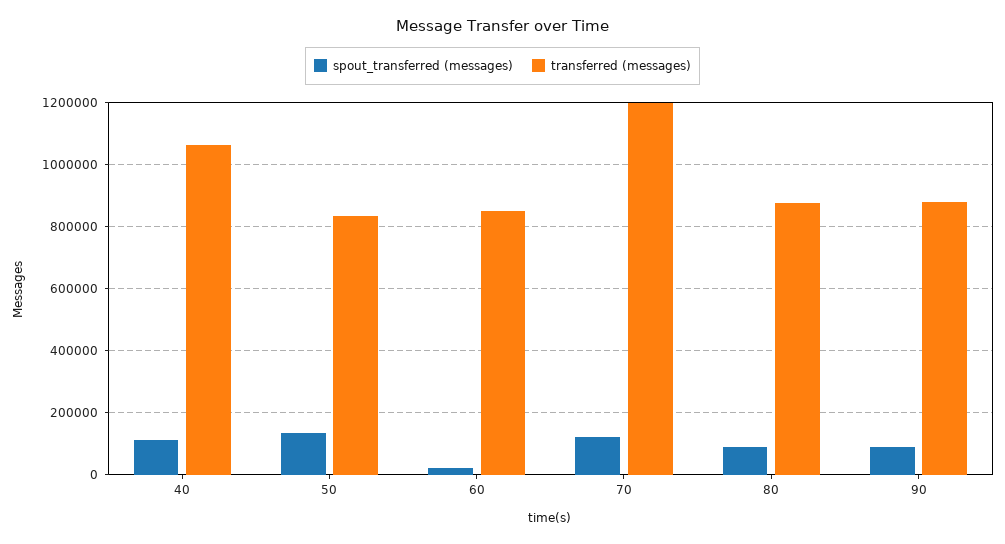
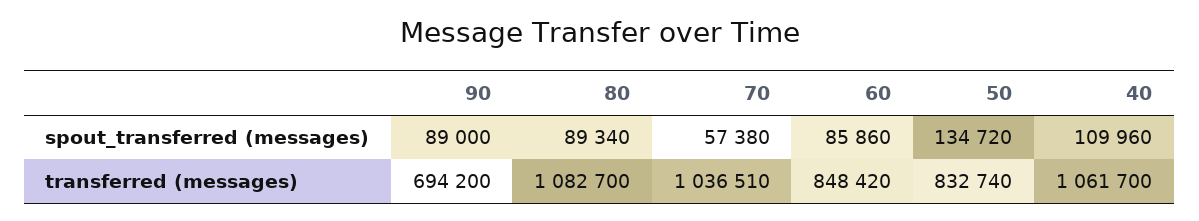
spout_transferred (messages), 60: 20000 -> 85860
spout_transferred (messages), 70: 120000 -> 57380
transferred (messages), 70: 1200000 -> 1036510
transferred (messages), 80: 880000 -> 1082700
transferred (messages), 90: 880000 -> 694200

